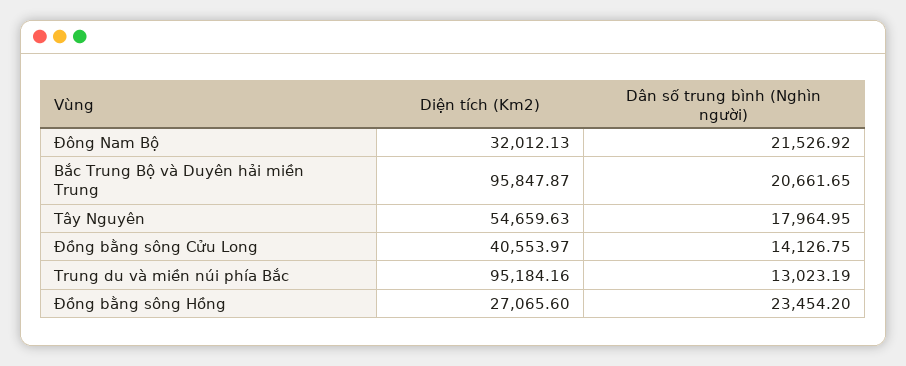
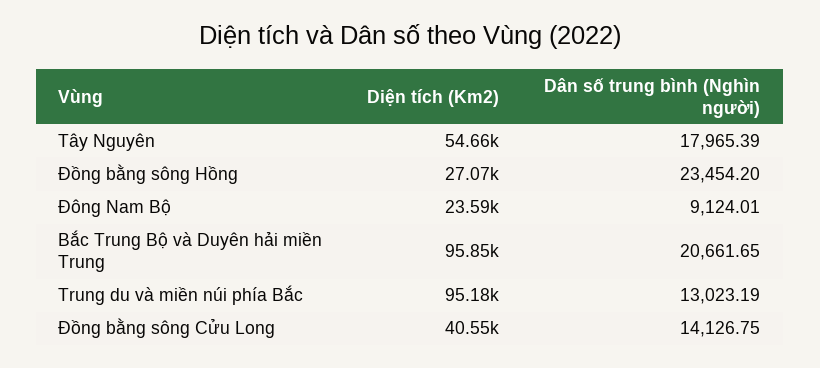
Diện tích (Km2), Đông Nam Bộ: 32012.13 -> 23590
Dân số trung bình (Nghìn người), Đông Nam Bộ: 21526.92 -> 9124.01
Dân số trung bình (Nghìn người), Tây Nguyên: 17964.95 -> 17965.39

